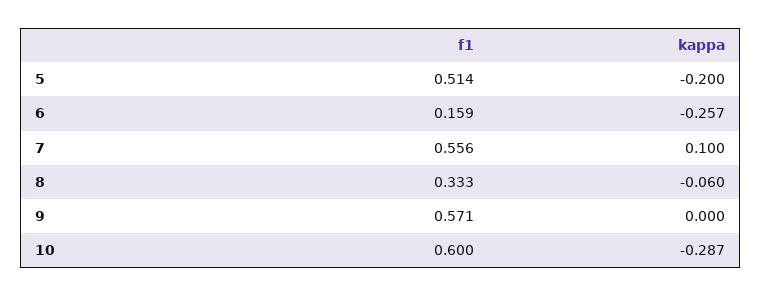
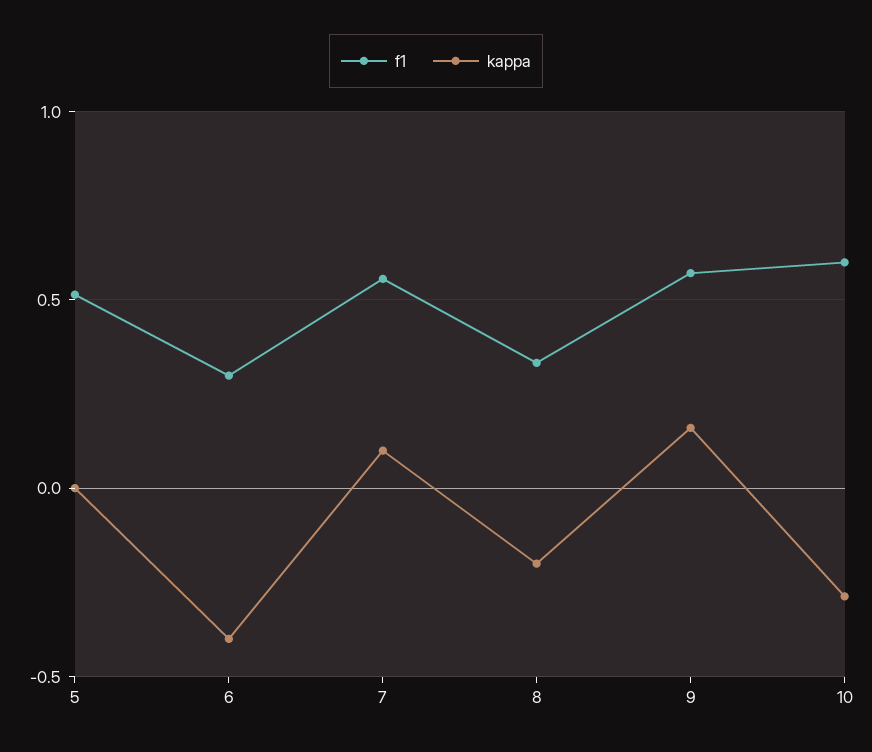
kappa, 5: -0.2 -> 0
f1, 6: 0.159 -> 0.3
kappa, 6: -0.257 -> -0.4
kappa, 8: -0.06 -> -0.2
kappa, 9: 0 -> 0.15

